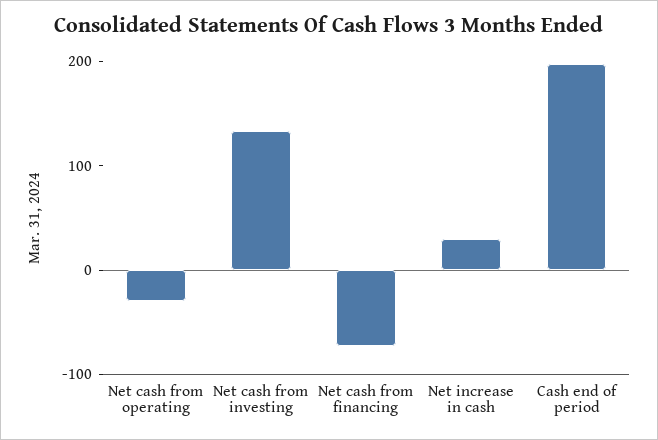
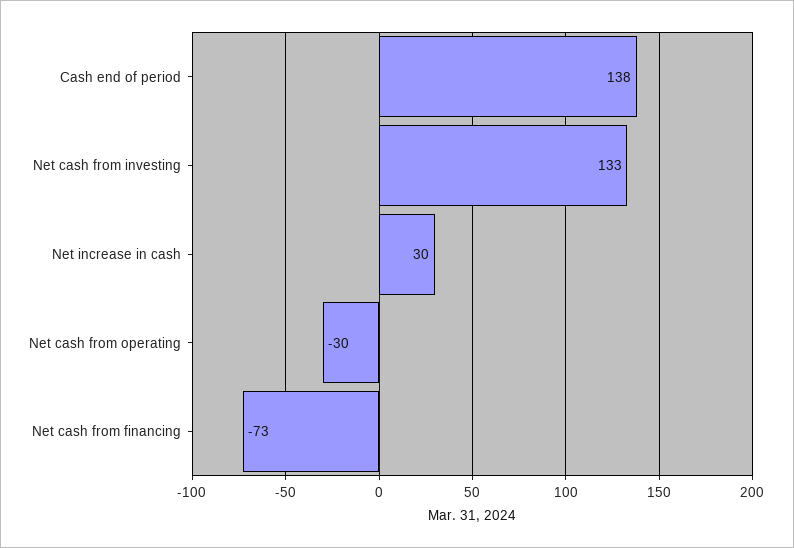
Cash end of period: 200 -> 138

